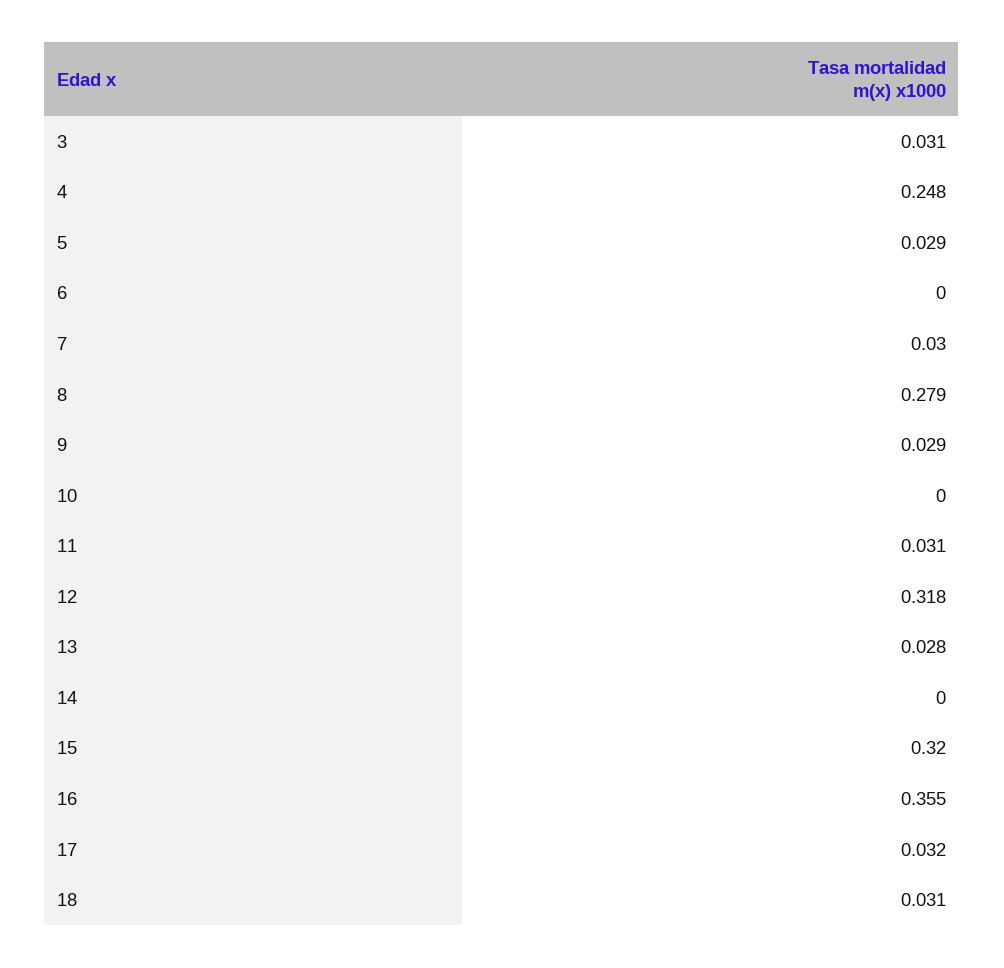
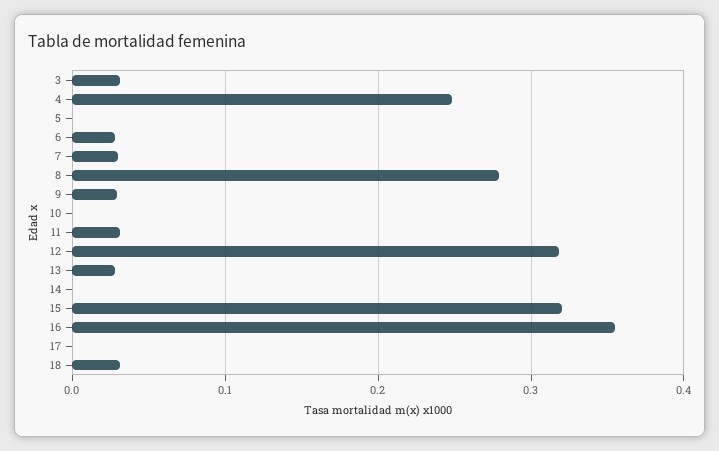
5: 0.029 -> 0
6: 0 -> 0.03
17: 0.032 -> 0

